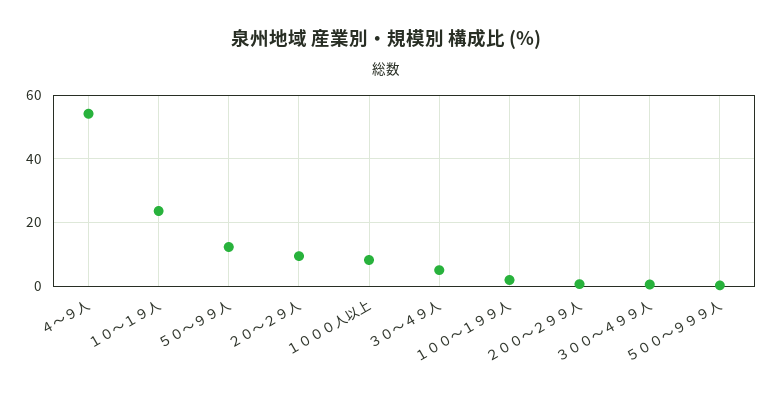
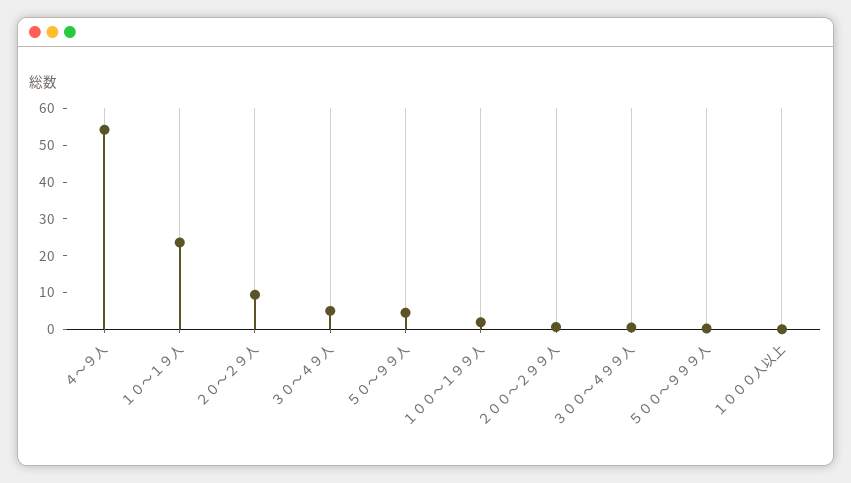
５０～９９人: 12 -> 5
１０００人以上: 8 -> 0

